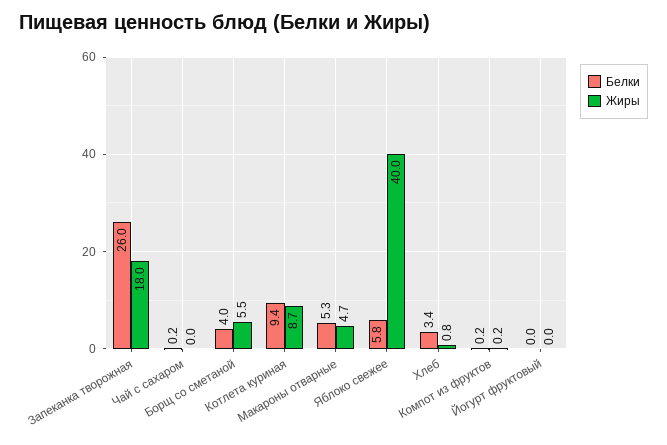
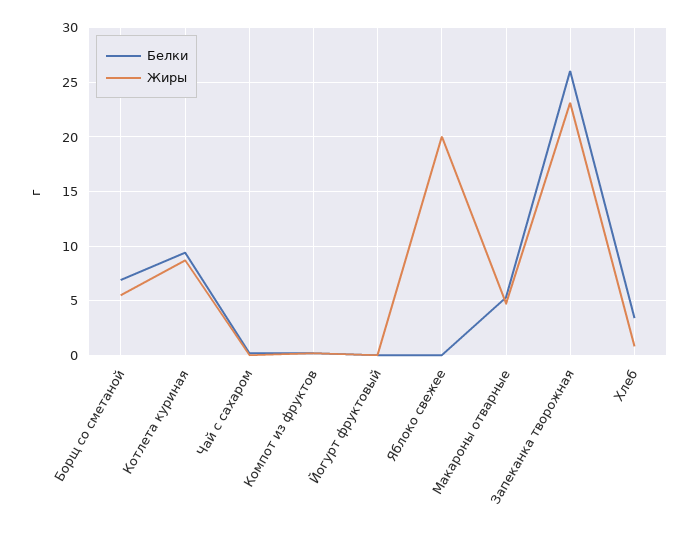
Жиры, Запеканка творожная: 18 -> 23
Белки, Борщ со сметаной: 4 -> 7
Белки, Яблоко свежее: 5.8 -> 0
Жиры, Яблоко свежее: 40 -> 20

